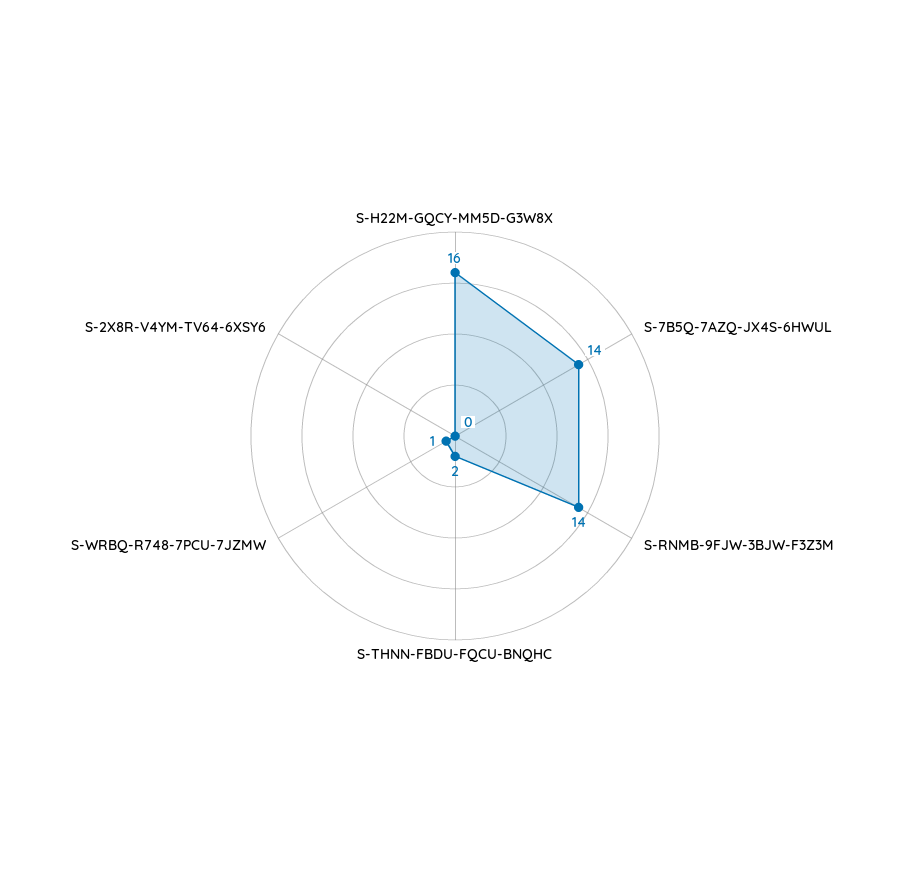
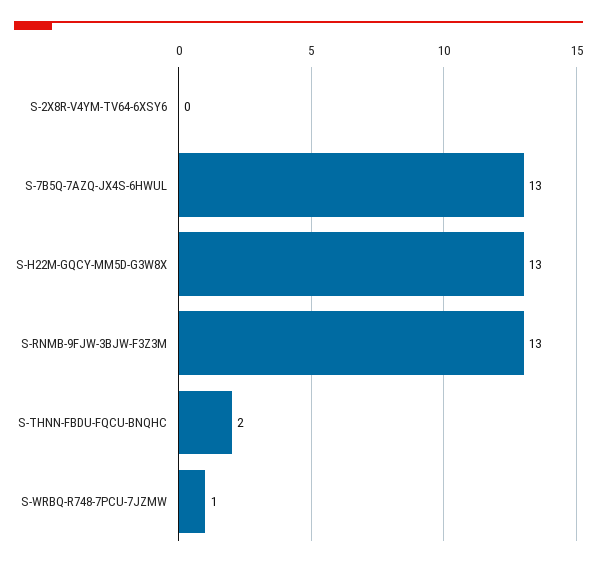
S-H22M-GQCY-MM5D-G3W8X: 16 -> 13
S-7B5Q-7AZQ-JX4S-6HWUL: 14 -> 13
S-RNMB-9FJW-3BJW-F3Z3M: 14 -> 13

